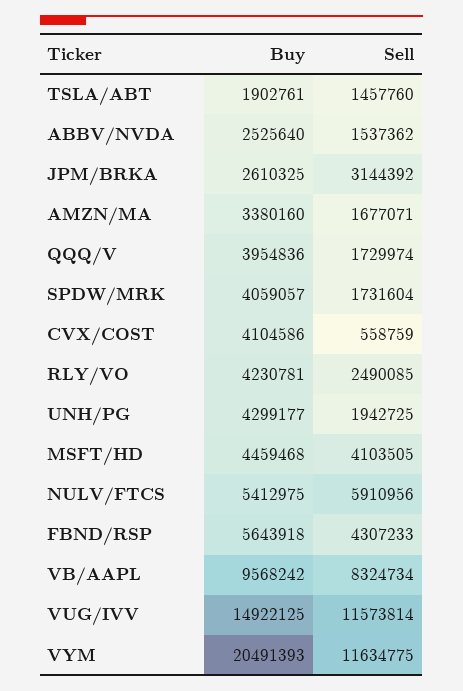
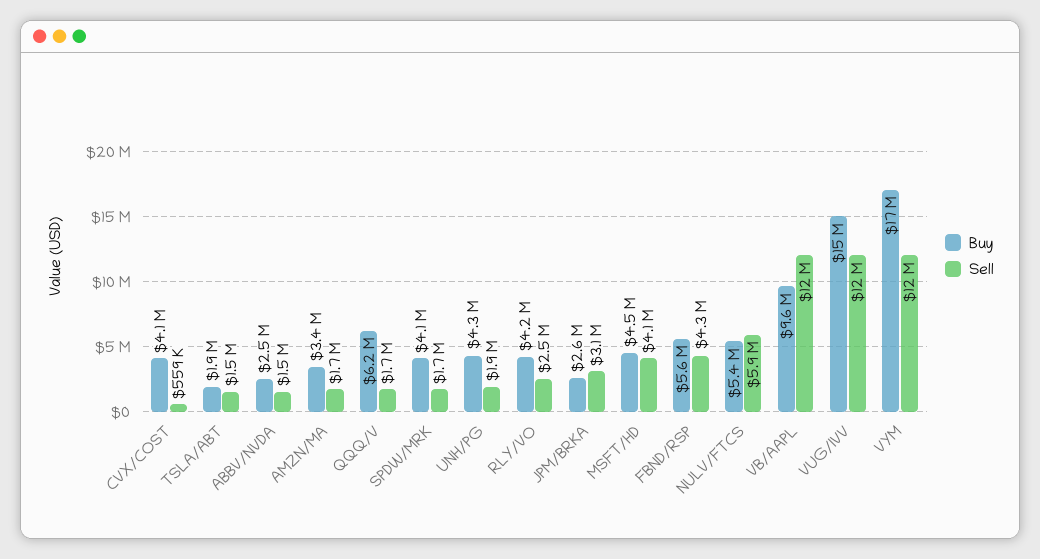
Buy, QQQ/V: 3954836 -> 6200000
Sell, VB/AAPL: 8324734 -> 12000000
Buy, VYM: 20491393 -> 17000000

